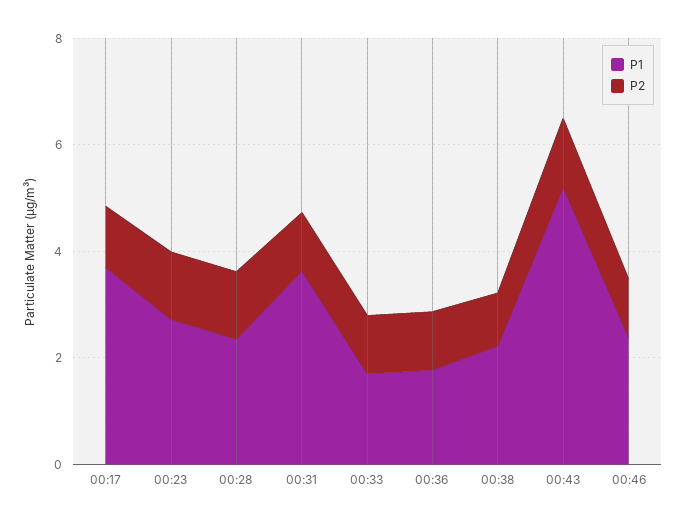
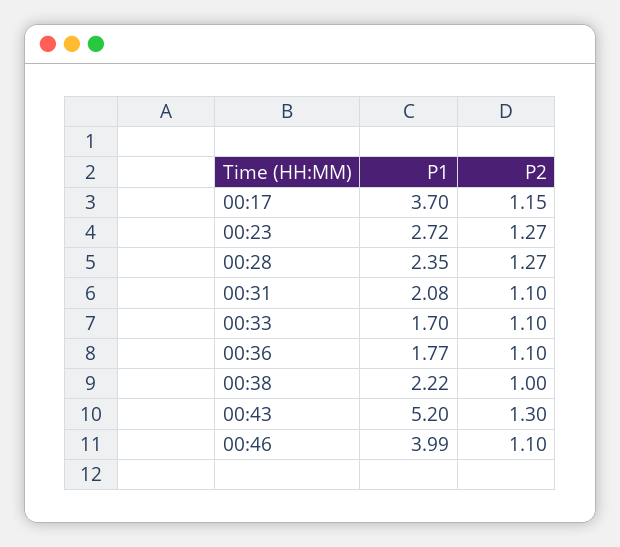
P1, 00:31: 3.5 -> 2.08
P1, 00:46: 2.5 -> 3.99

